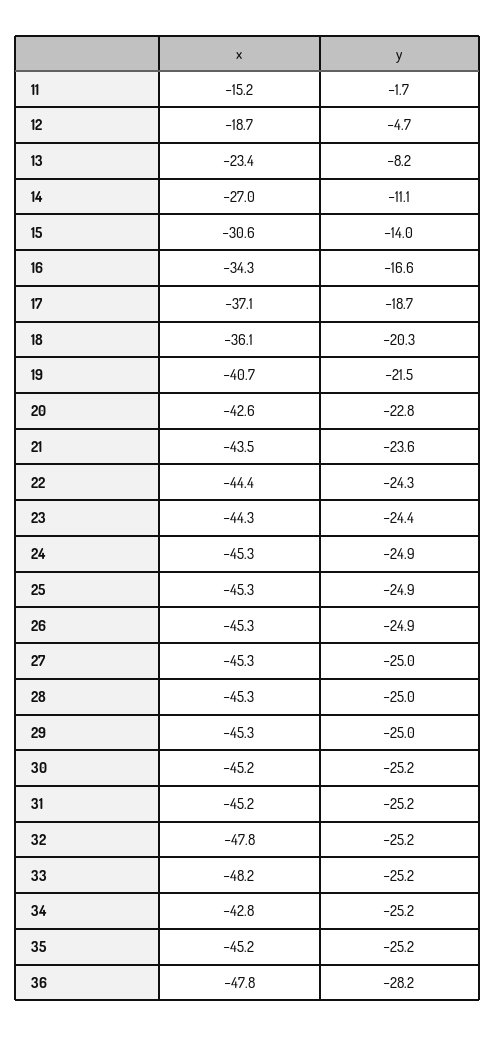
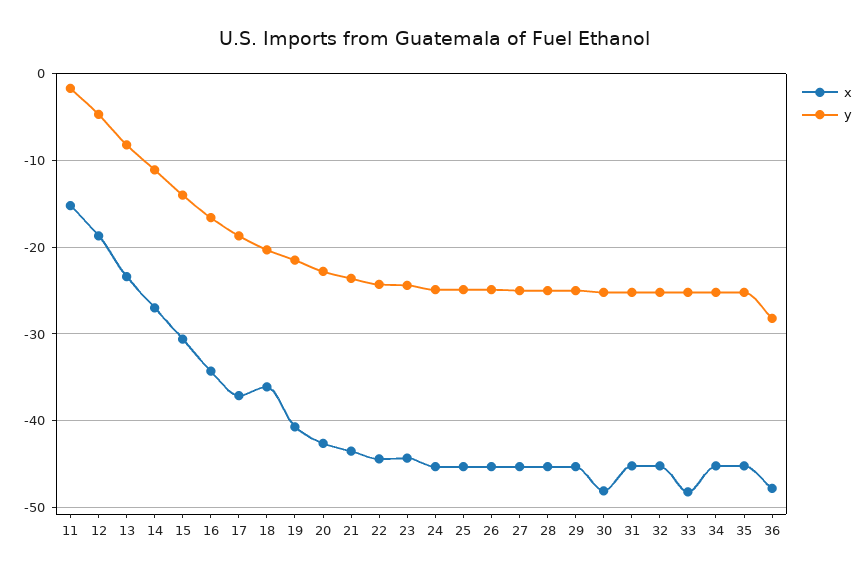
x, 30: -45.2 -> -48
x, 32: -47.8 -> -45
x, 34: -42.8 -> -45

